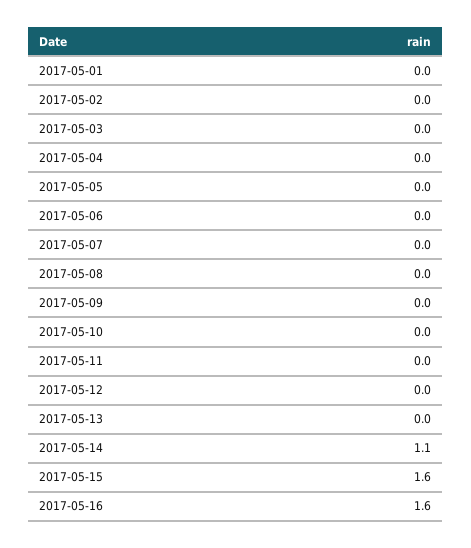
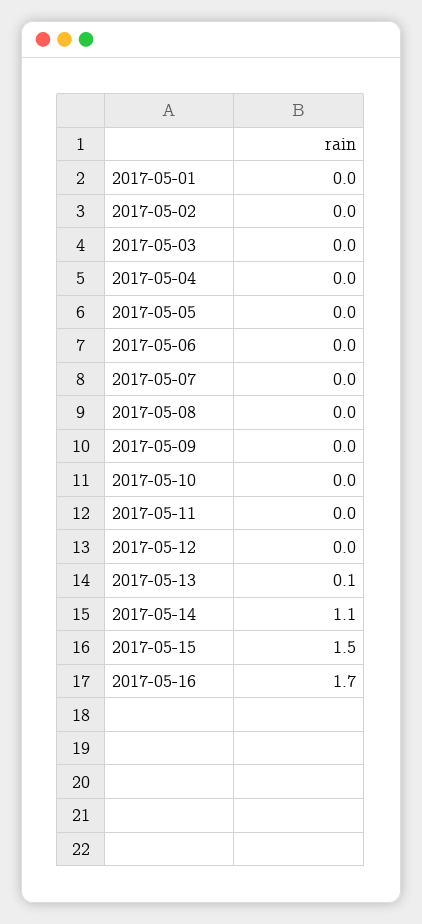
2017-05-13: 0 -> 0.1
2017-05-15: 1.6 -> 1.5
2017-05-16: 1.6 -> 1.7

